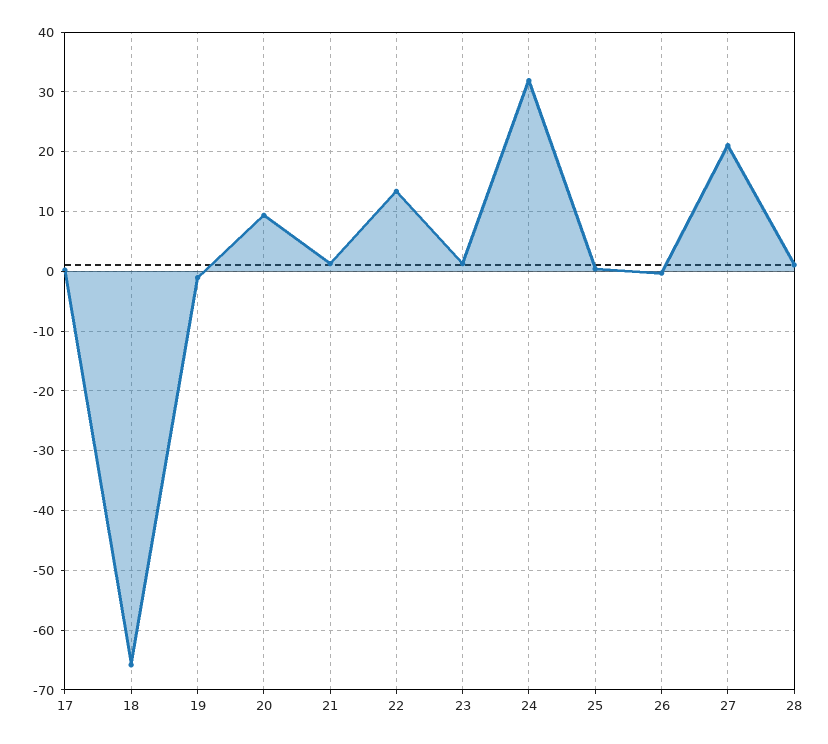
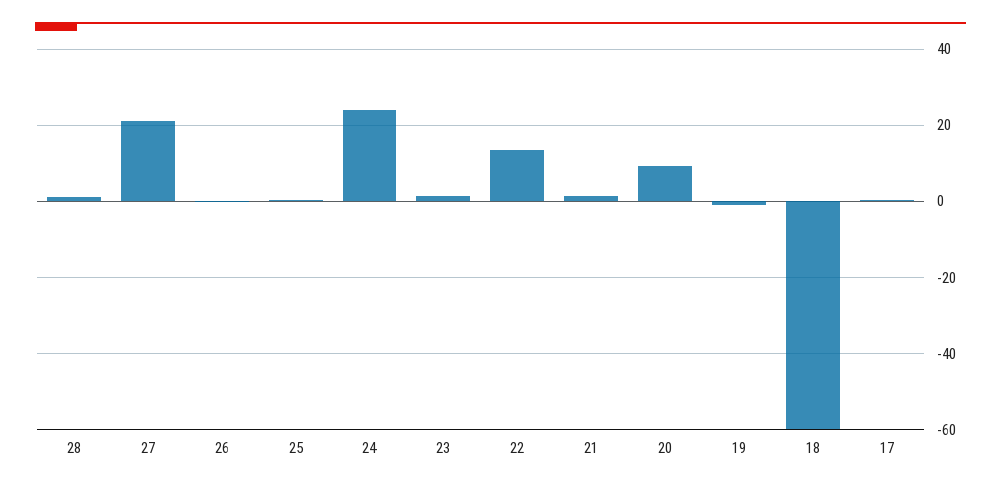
18: -66 -> -60
24: 32 -> 24

